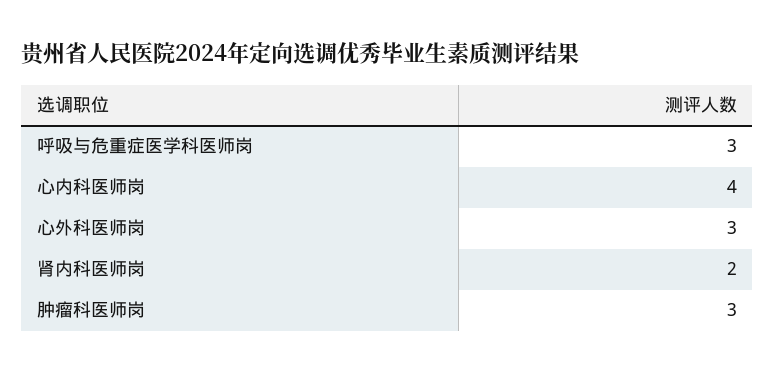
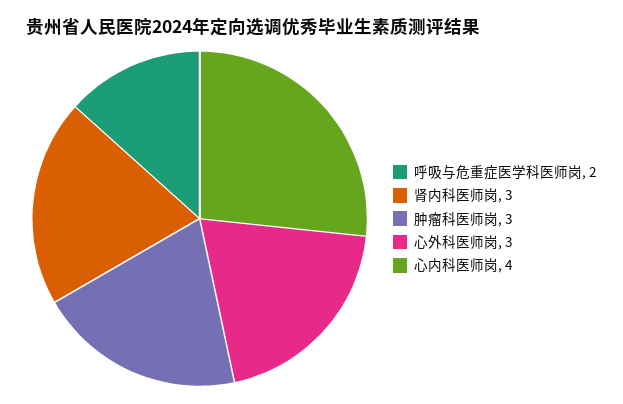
呼吸与危重症医学科医师岗: 3 -> 2
肾内科医师岗: 2 -> 3

